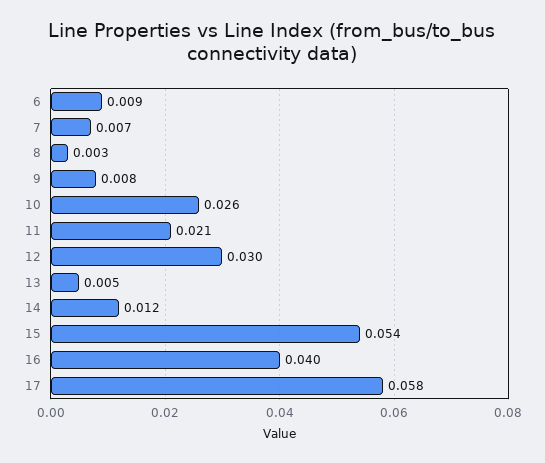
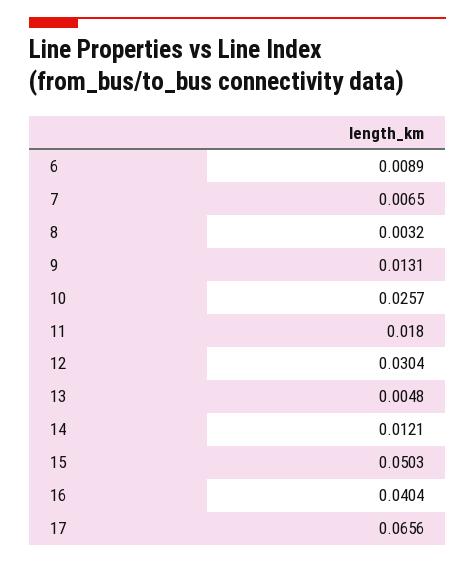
9: 0.008 -> 0.0131
11: 0.021 -> 0.018
15: 0.054 -> 0.0503
17: 0.058 -> 0.0656

